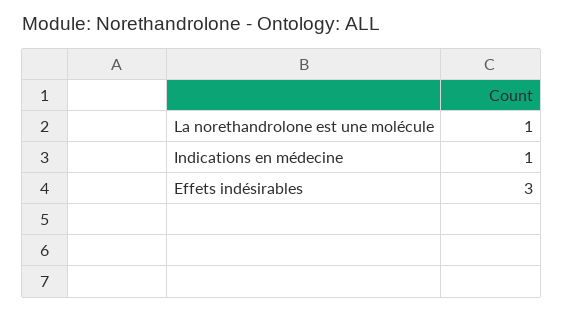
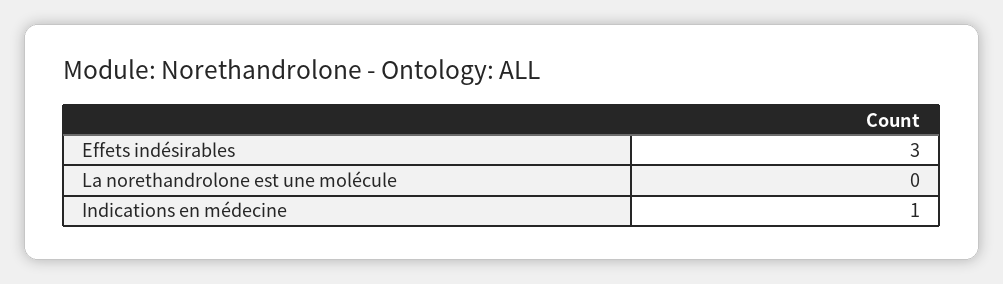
La norethandrolone est une molécule: 1 -> 0

